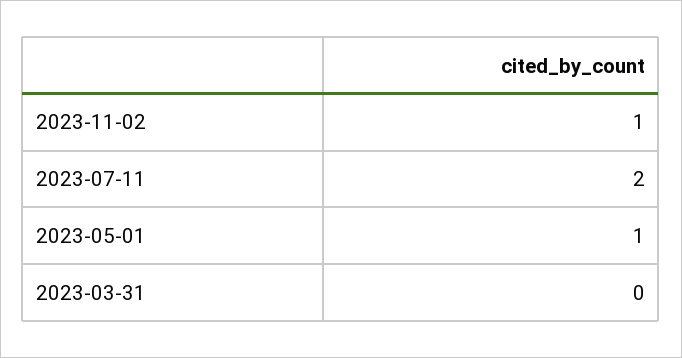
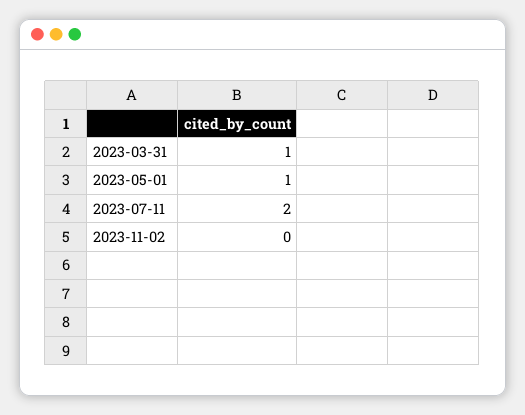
2023-11-02: 1 -> 0
2023-03-31: 0 -> 1

